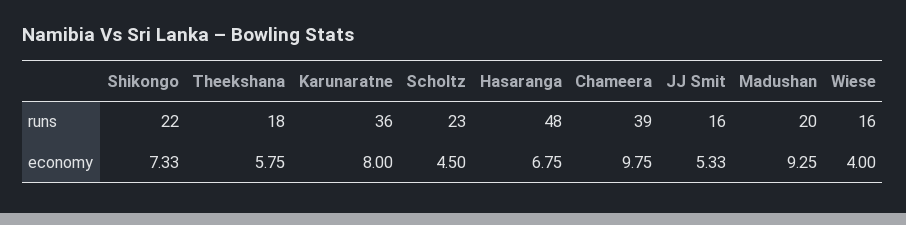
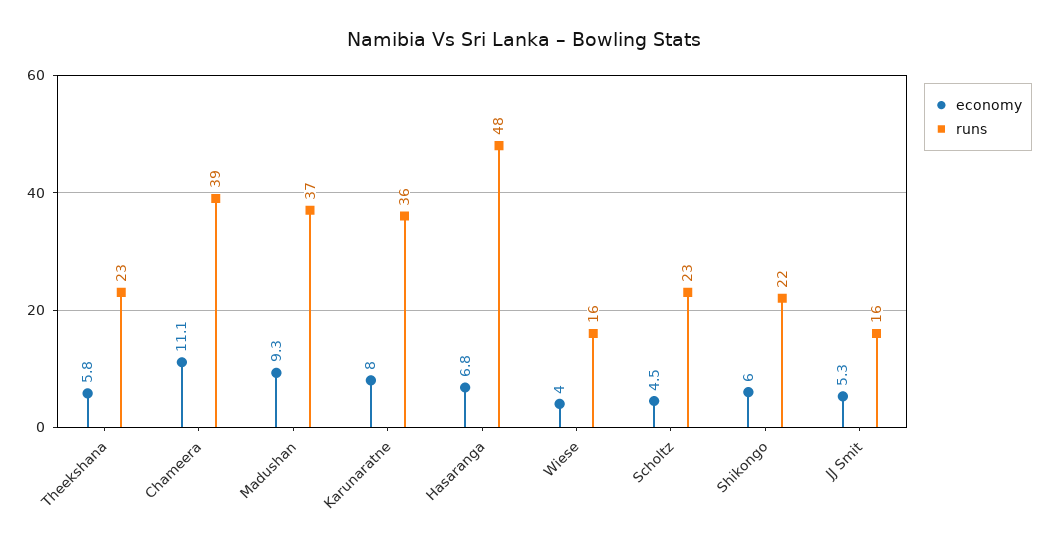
runs, Theekshana: 18 -> 23
runs, Madushan: 20 -> 37
economy, Shikongo: 7.33 -> 6
economy, Chameera: 9.75 -> 11.1

